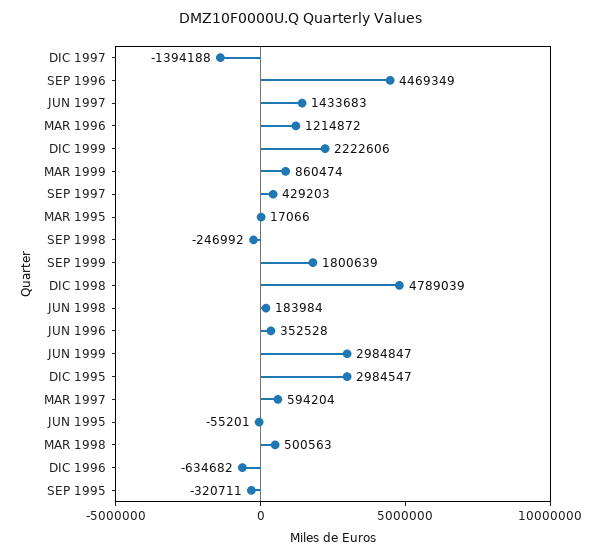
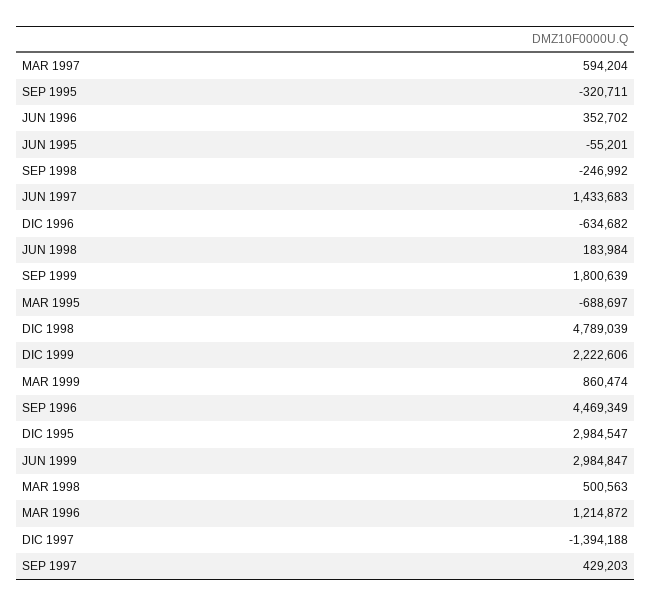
MAR 1995: 17066 -> -688697
JUN 1996: 352528 -> 352702

